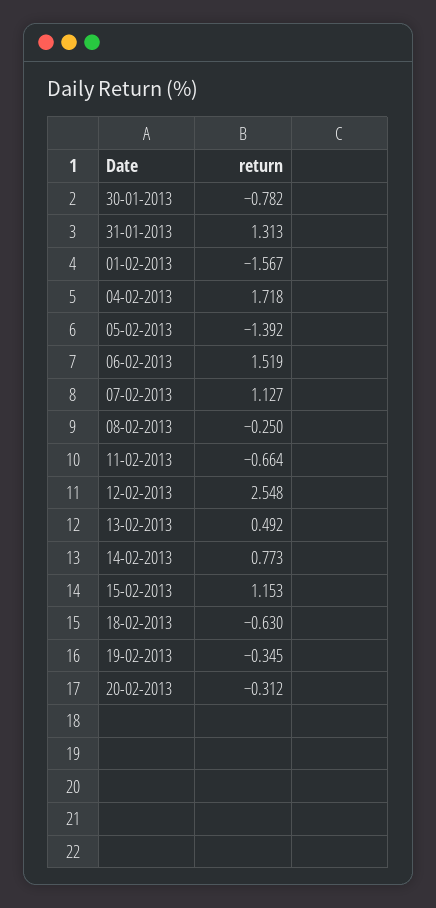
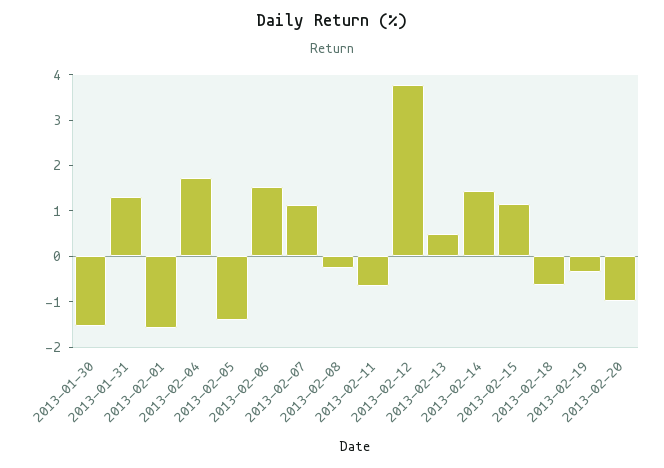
30-01-2013: -0.782 -> -1.6
12-02-2013: 2.548 -> 3.8
14-02-2013: 0.773 -> 1.4
20-02-2013: -0.312 -> -1

